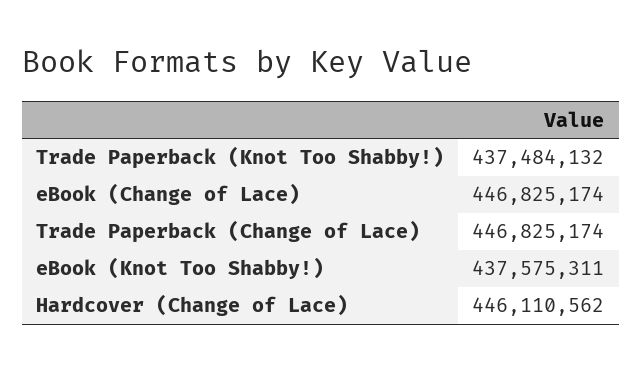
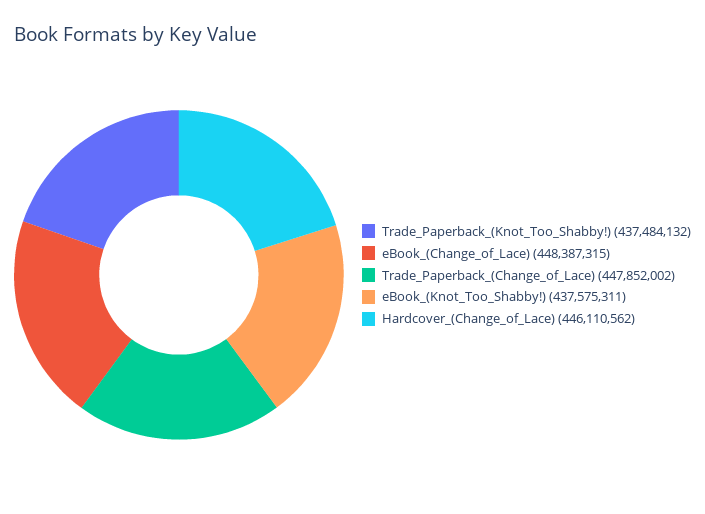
eBook (Change of Lace): 446825174 -> 448387315
Trade Paperback (Change of Lace): 446825174 -> 447852002

